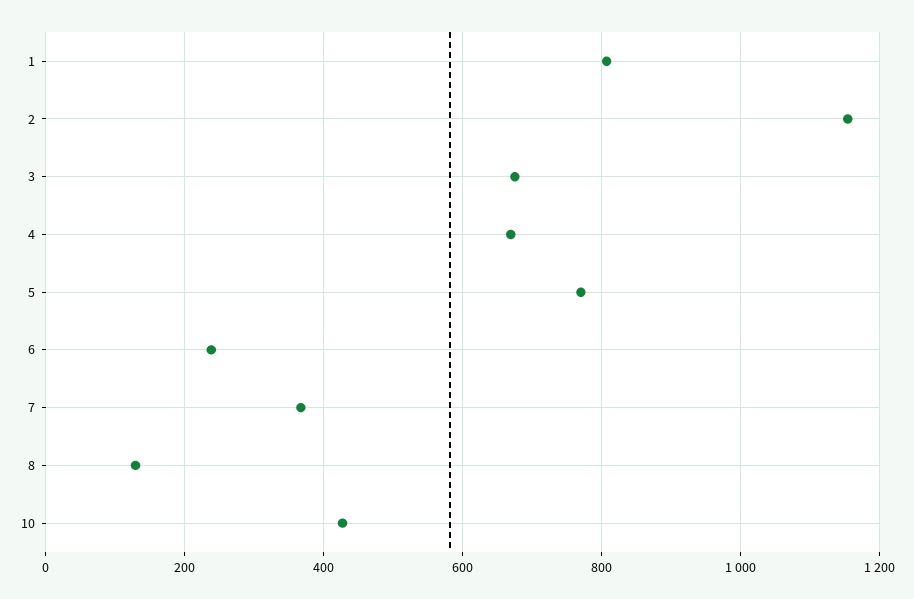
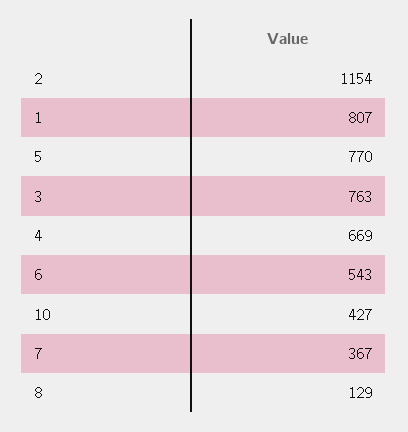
3: 680 -> 763
6: 240 -> 543

